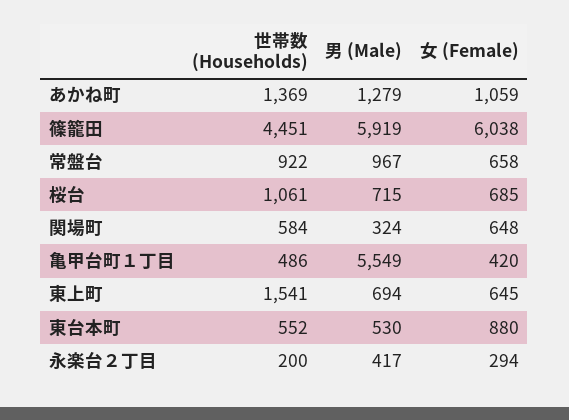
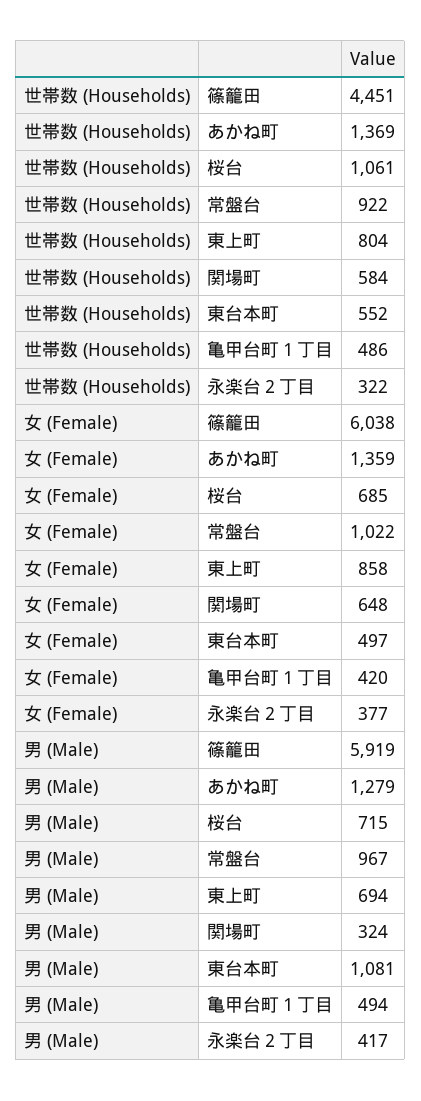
女 (Female), あかね町: 1059 -> 1359
女 (Female), 常盤台: 658 -> 1022
男 (Male), 亀甲台町１丁目: 5549 -> 494
世帯数 (Households), 東上町: 1541 -> 804
女 (Female), 東上町: 645 -> 858
男 (Male), 東台本町: 530 -> 1081
女 (Female), 東台本町: 880 -> 497
世帯数 (Households), 永楽台２丁目: 200 -> 322
女 (Female), 永楽台２丁目: 294 -> 377

